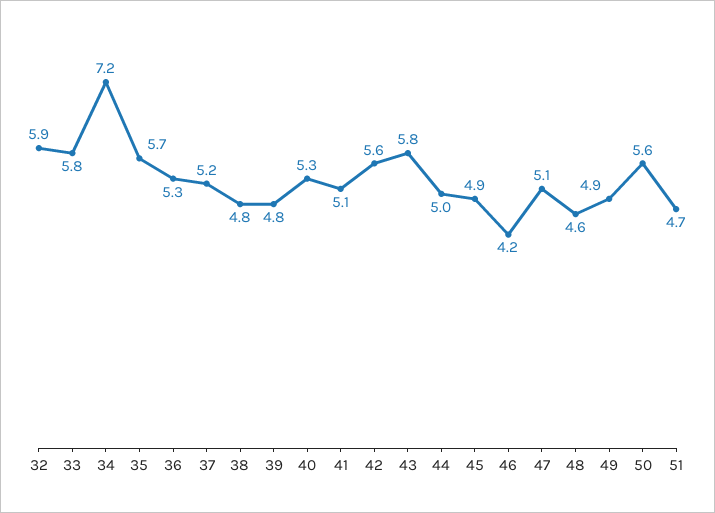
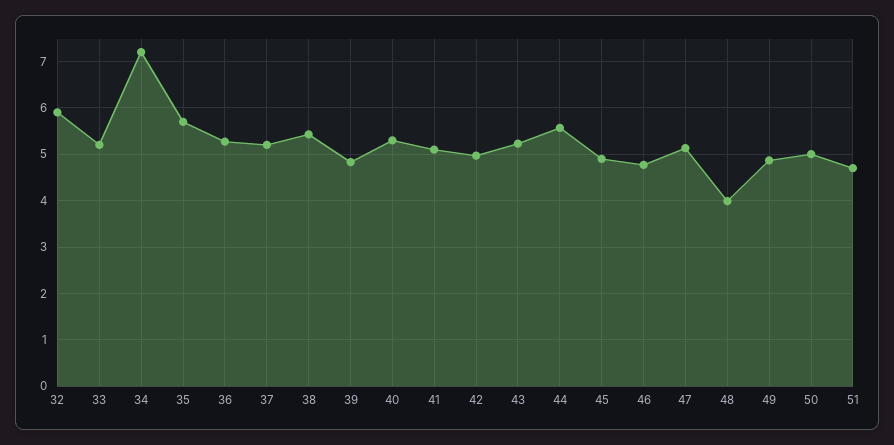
33: 5.8 -> 5.2
38: 4.8 -> 5.4
42: 5.6 -> 5
43: 5.8 -> 5.2
44: 5 -> 5.6
46: 4.2 -> 4.8
48: 4.6 -> 4
50: 5.6 -> 5

